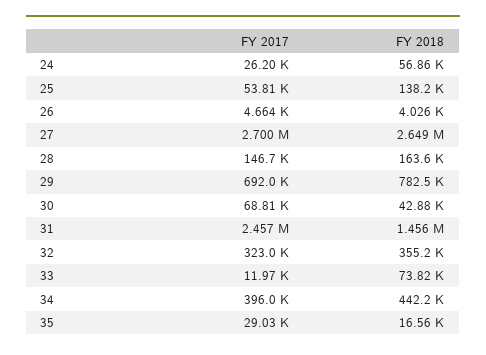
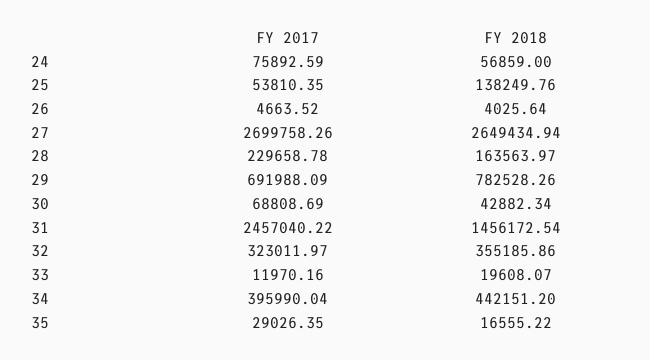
FY 2017, 24: 26200 -> 75892.59
FY 2017, 28: 146700 -> 229658.78
FY 2018, 33: 73820 -> 19608.07

